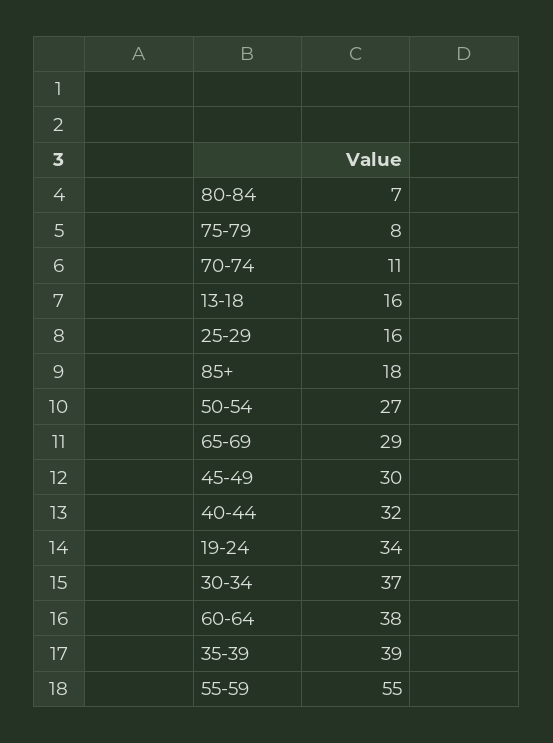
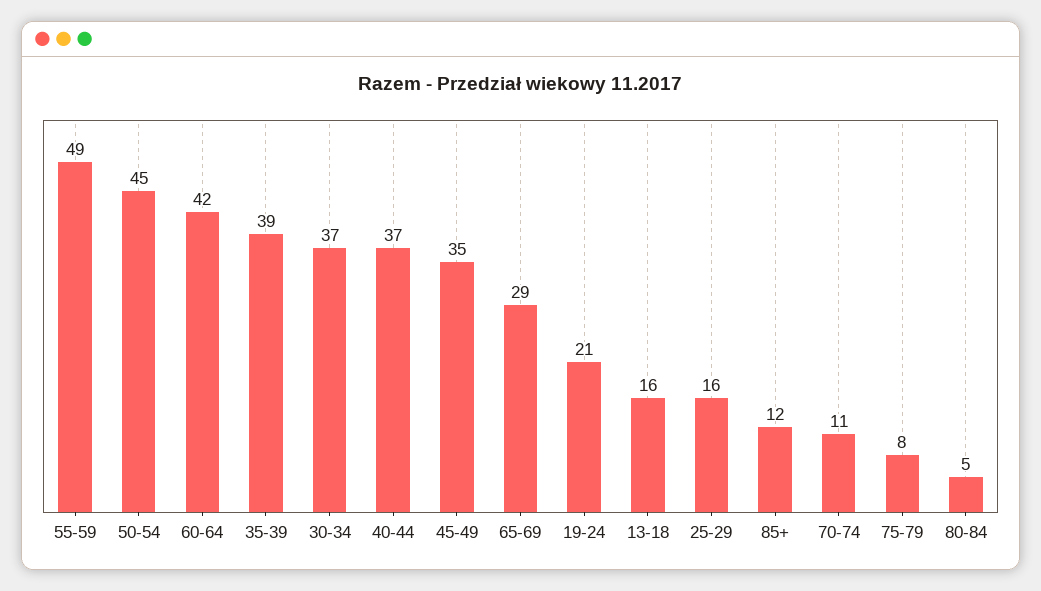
80-84: 7 -> 5
85+: 18 -> 12
50-54: 27 -> 45
45-49: 30 -> 35
40-44: 32 -> 37
19-24: 34 -> 21
60-64: 38 -> 42
55-59: 55 -> 49

